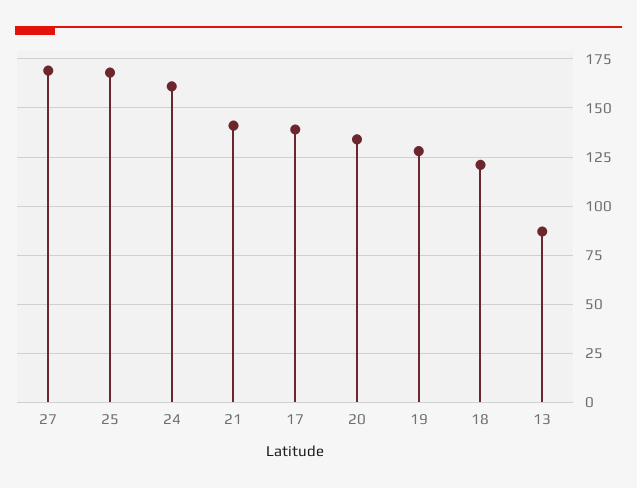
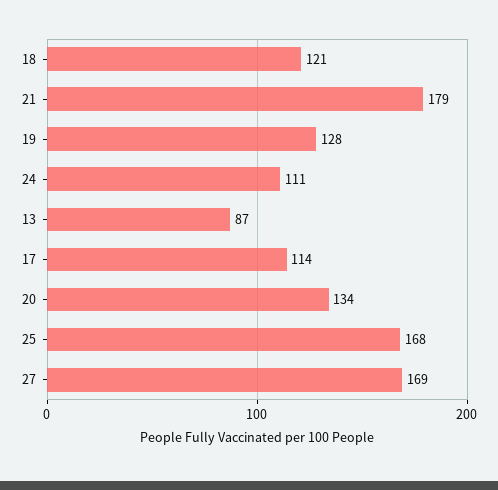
24: 160 -> 111
21: 140 -> 179
17: 140 -> 114

